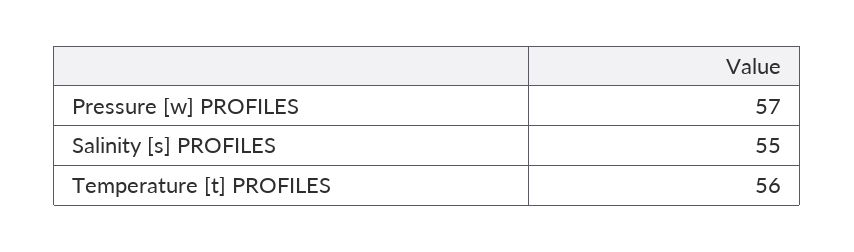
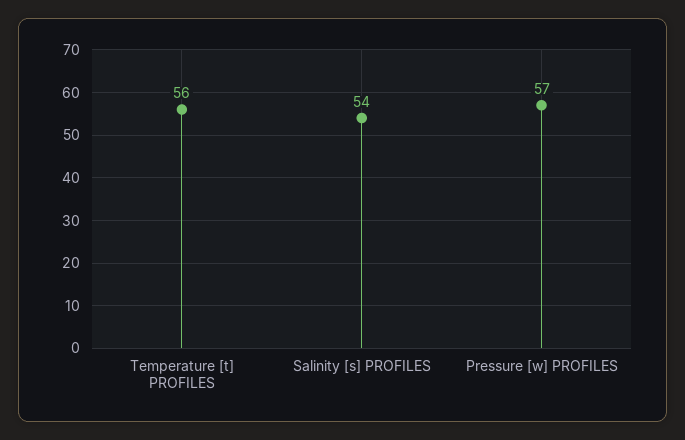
Salinity [s] PROFILES: 55 -> 54

